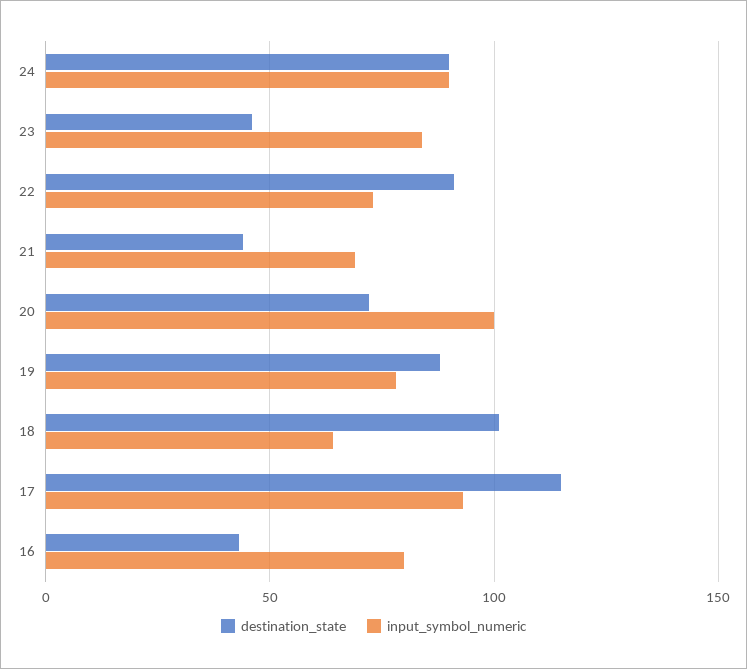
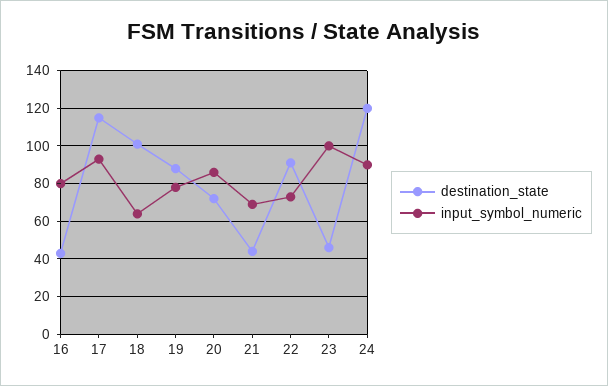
destination_state, 24: 90 -> 120
input_symbol_numeric, 23: 85 -> 100
input_symbol_numeric, 20: 100 -> 85

